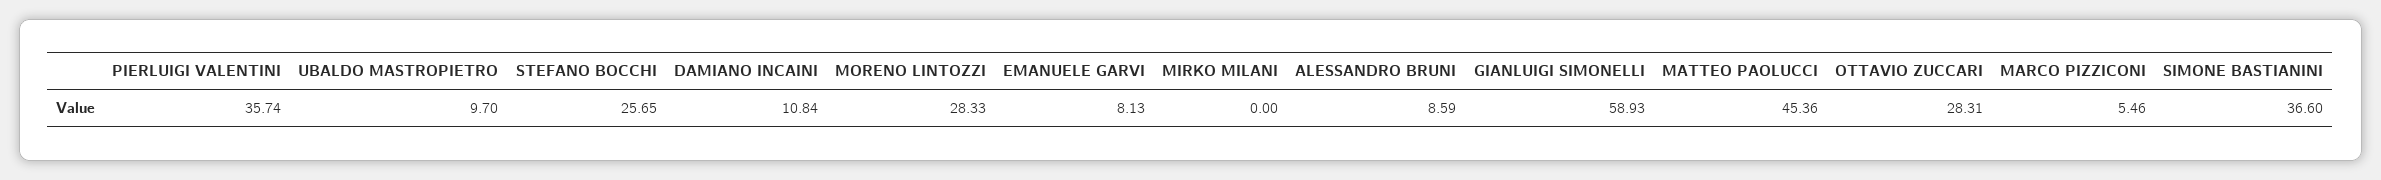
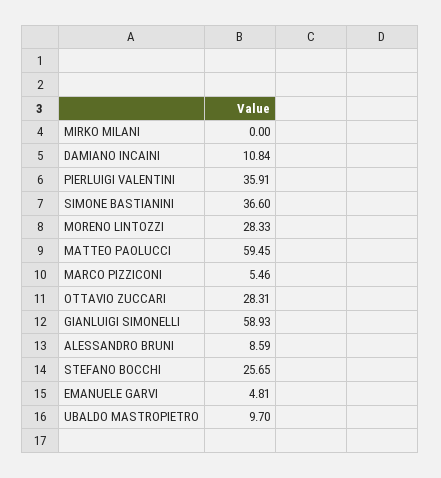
PIERLUIGI VALENTINI: 35.74 -> 35.91
EMANUELE GARVI: 8.13 -> 4.81
MATTEO PAOLUCCI: 45.36 -> 59.45

